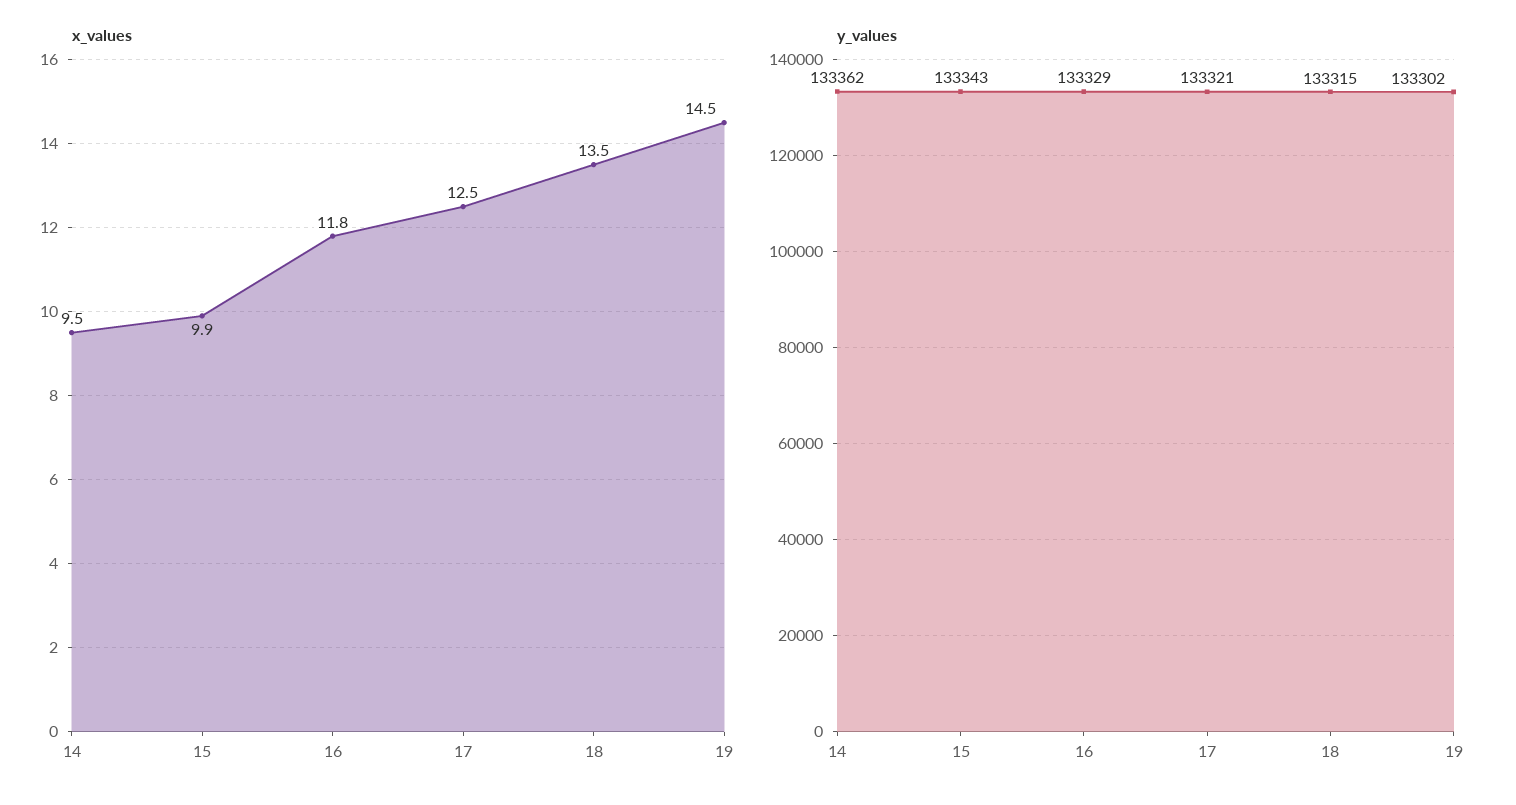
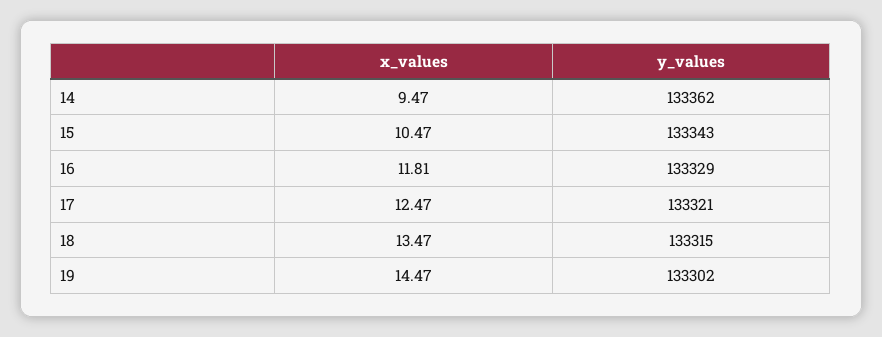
x_values, 15: 9.9 -> 10.47

